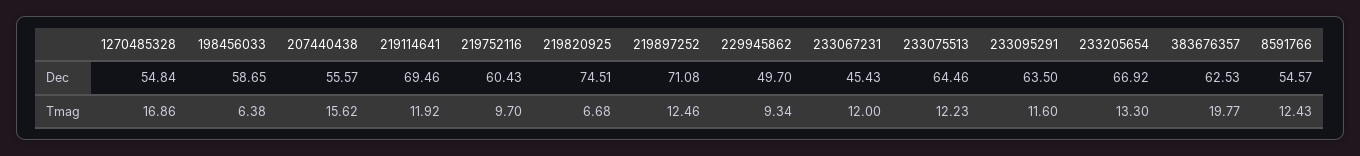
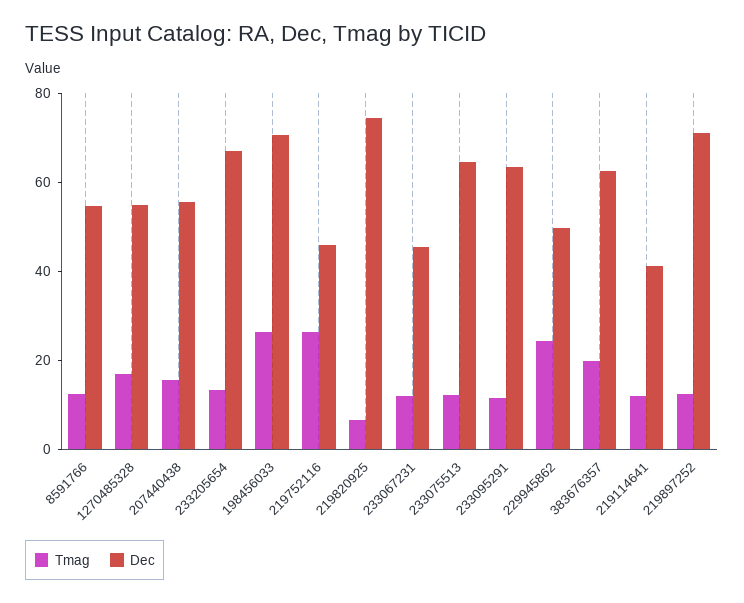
Dec, 198456033: 58.65 -> 70
Dec, 219114641: 69.46 -> 40
Dec, 219752116: 60.43 -> 45
Tmag, 198456033: 6.38 -> 25
Tmag, 219752116: 9.7 -> 25
Tmag, 229945862: 9.34 -> 25

